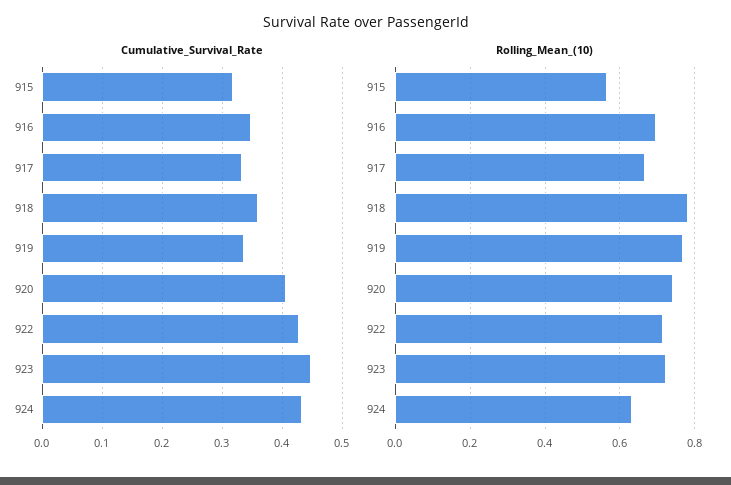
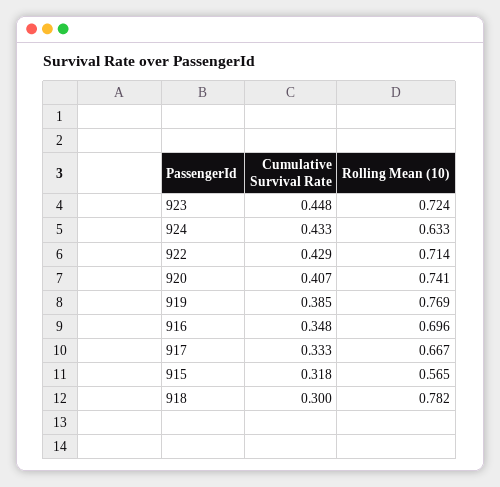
Cumulative_Survival_Rate, 918: 0.36 -> 0.3
Cumulative_Survival_Rate, 919: 0.34 -> 0.385

